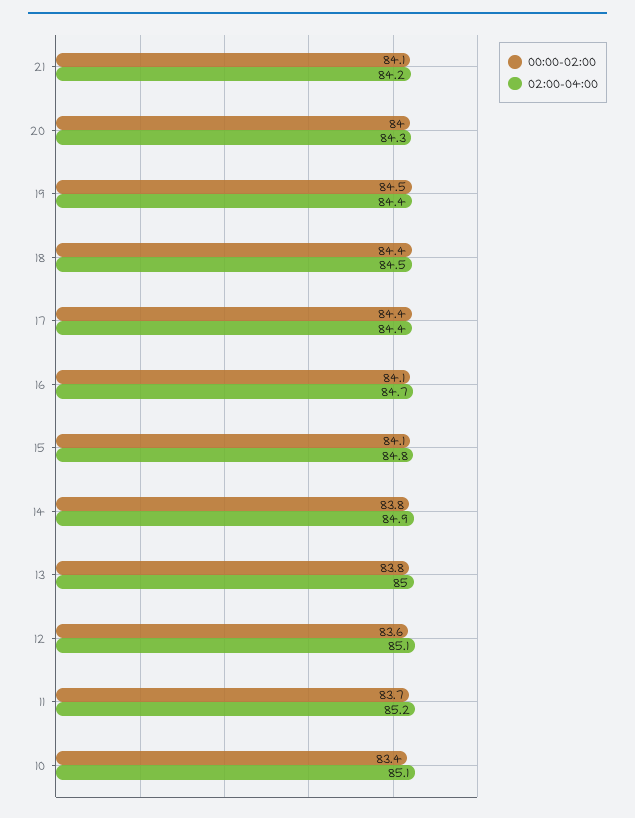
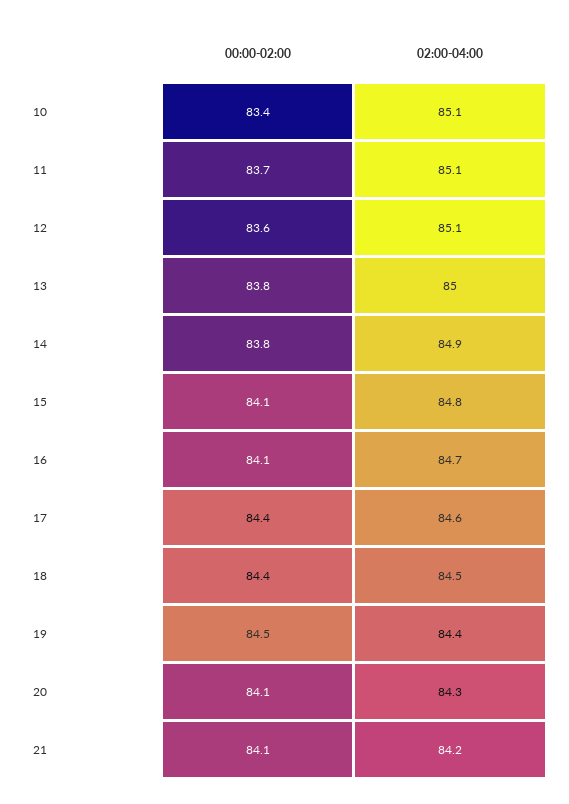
00:00-02:00, 20: 84 -> 84.1
02:00-04:00, 17: 84.4 -> 84.6
02:00-04:00, 11: 85.2 -> 85.1

